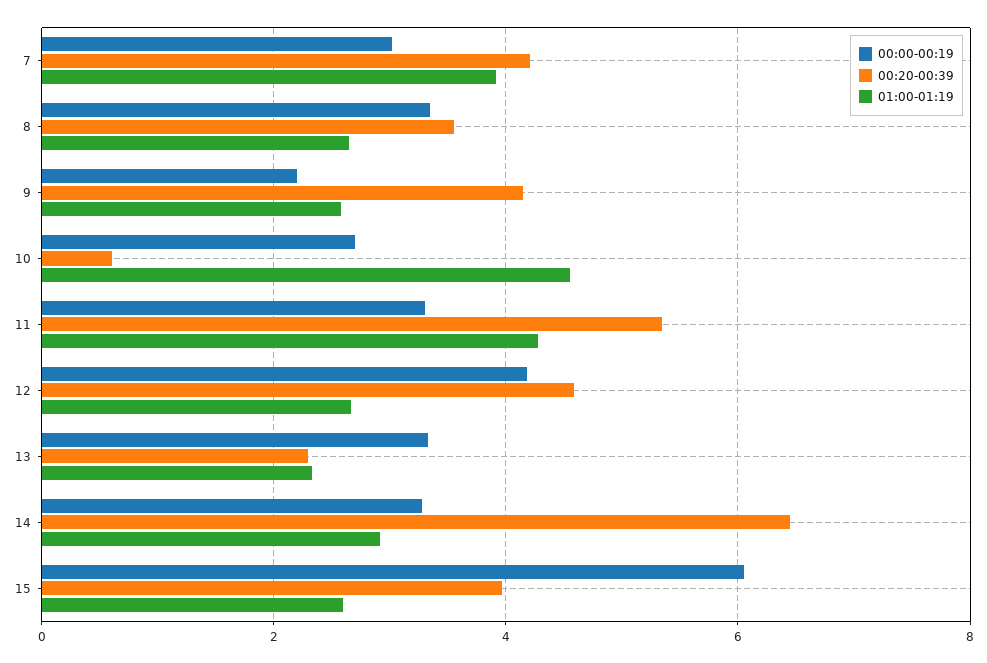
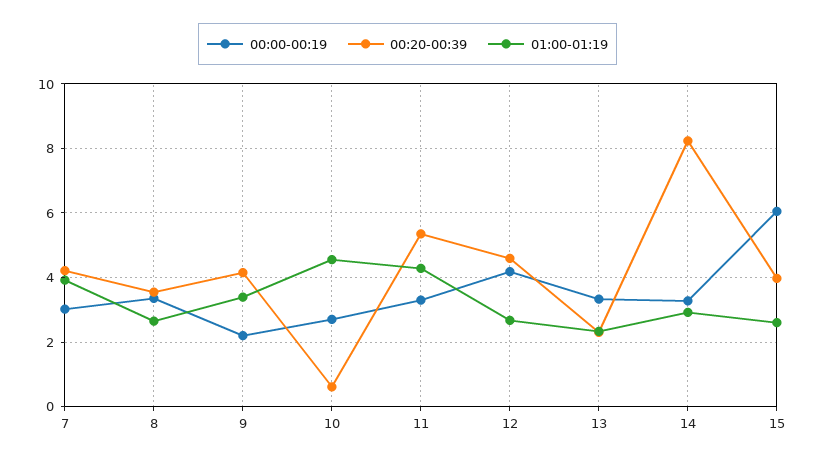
01:00-01:19, 9: 2.6 -> 3.4
00:20-00:39, 14: 6.4 -> 8.2

